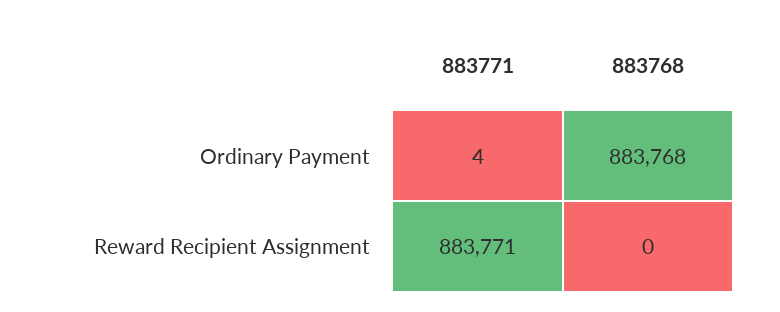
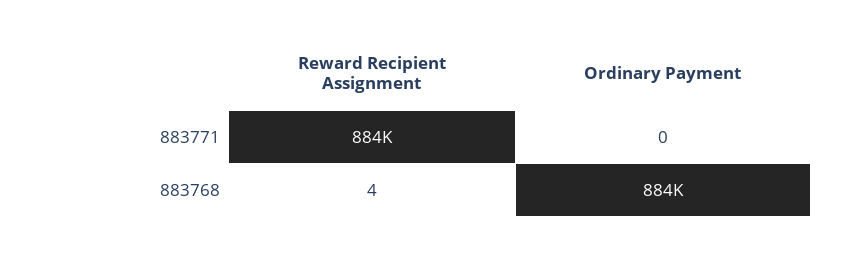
883771, Ordinary Payment: 4 -> 0
883768, Reward Recipient Assignment: 0 -> 4

